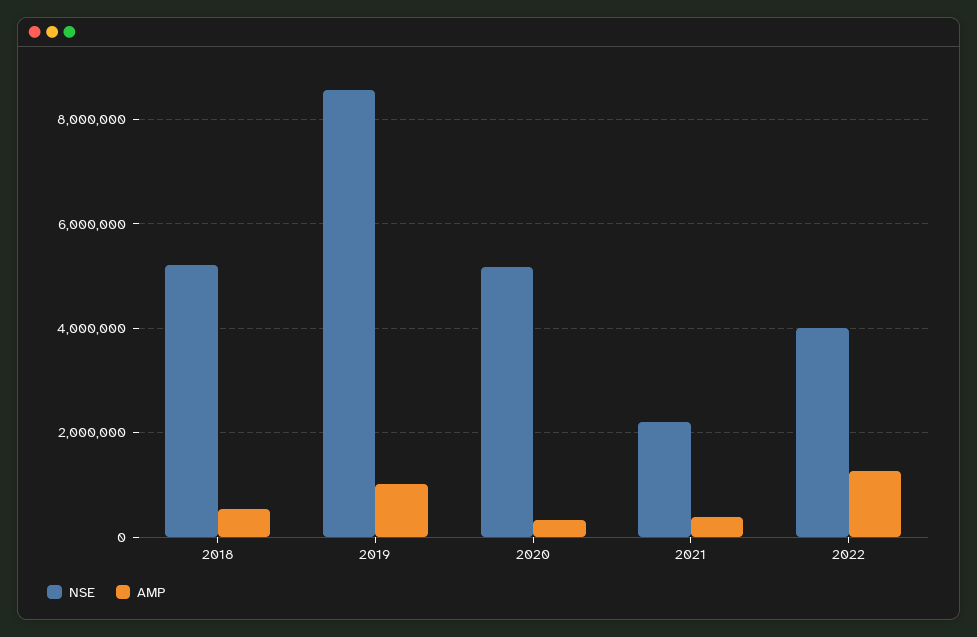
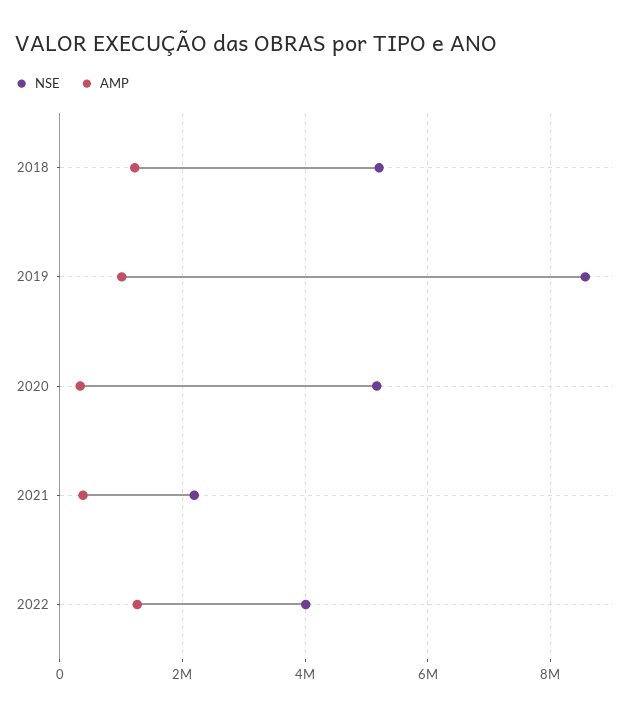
AMP, 2018: 600000 -> 1200000

